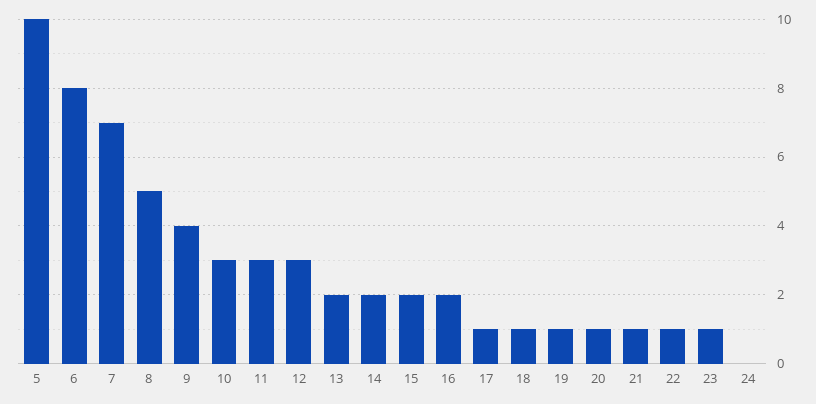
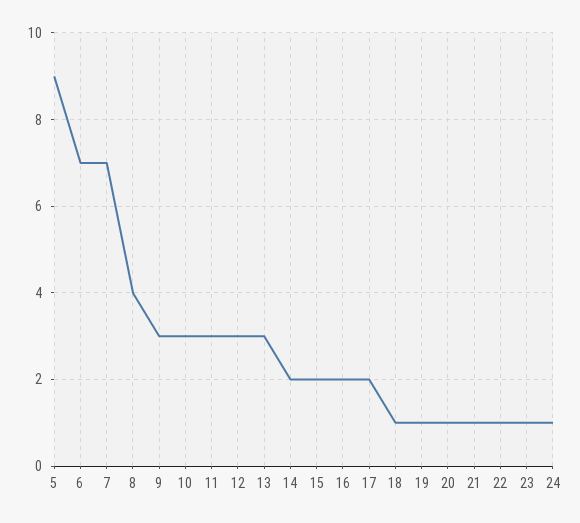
5: 10 -> 9
6: 8 -> 7
8: 5 -> 4
9: 4 -> 3
13: 2 -> 3
17: 1 -> 2
24: 0 -> 1

